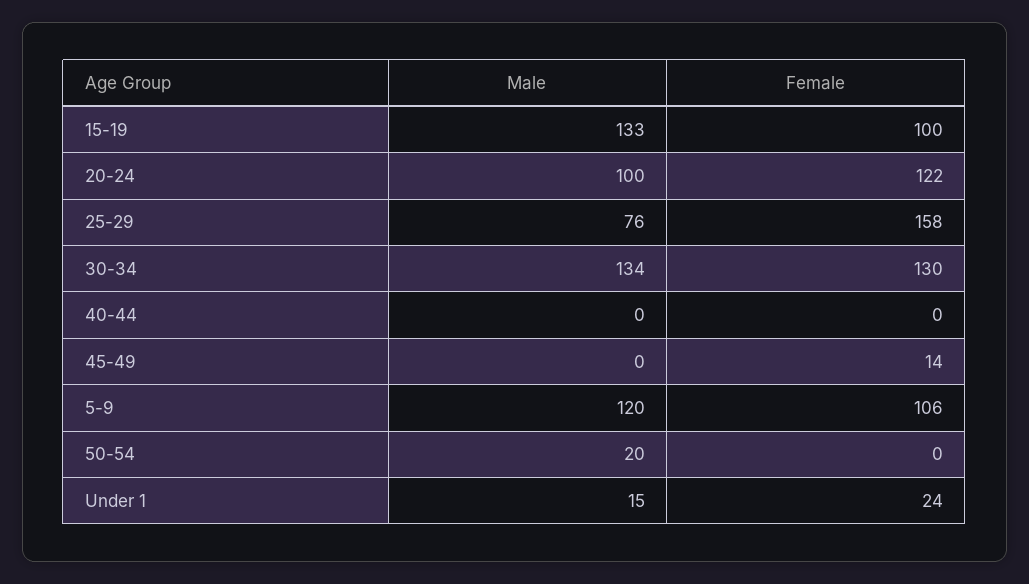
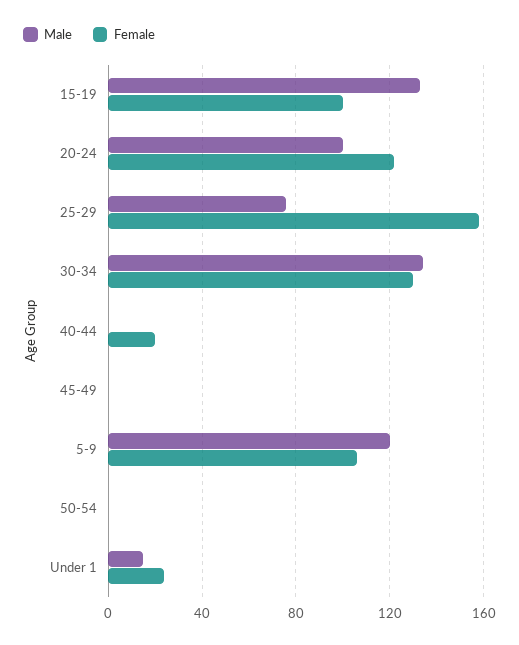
Female, 40-44: 0 -> 20
Female, 45-49: 14 -> 0
Male, 50-54: 20 -> 0

